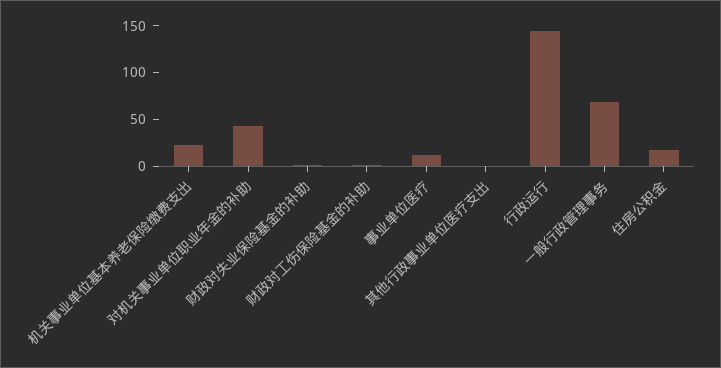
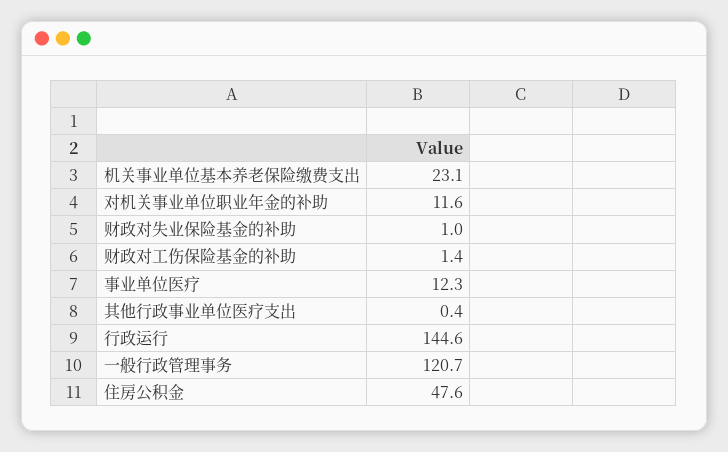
对机关事业单位职业年金的补助: 40 -> 11.6
一般行政管理事务: 70 -> 120.7
住房公积金: 20 -> 47.6

